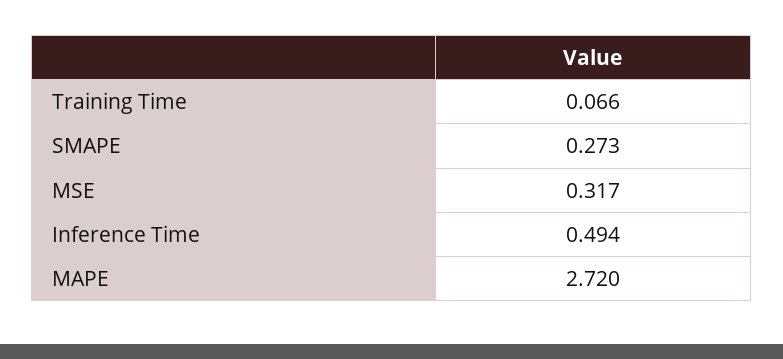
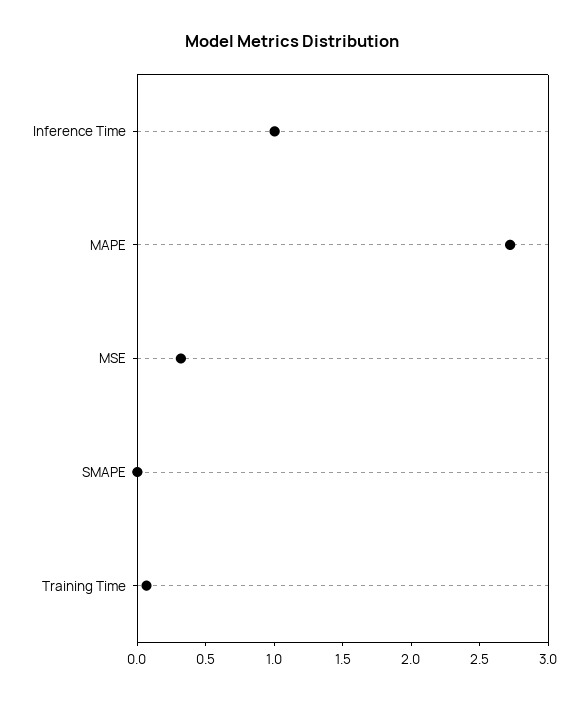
SMAPE: 0.273 -> 0
Inference Time: 0.494 -> 1

